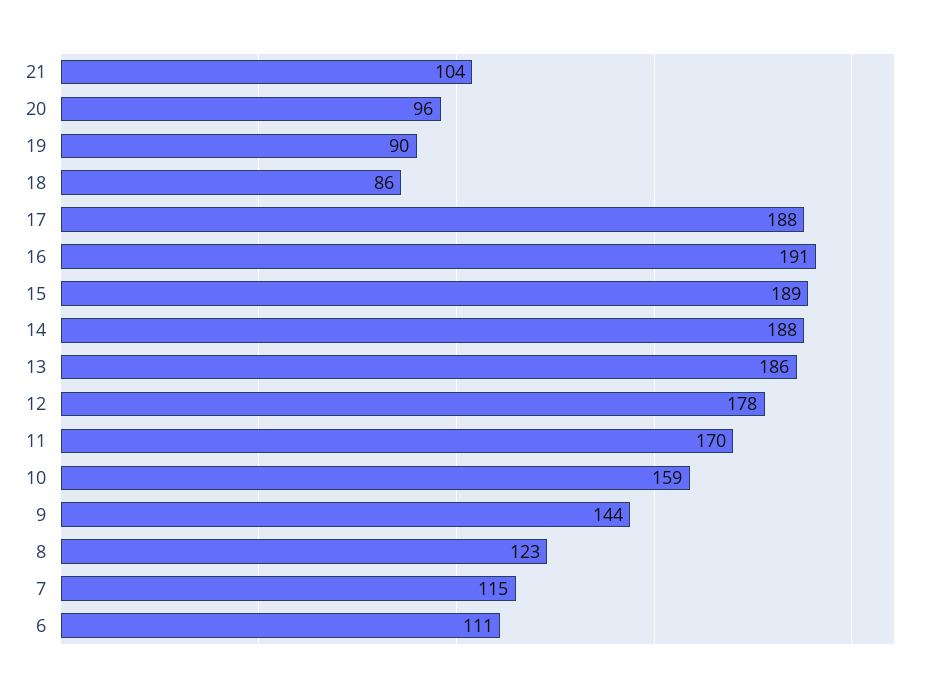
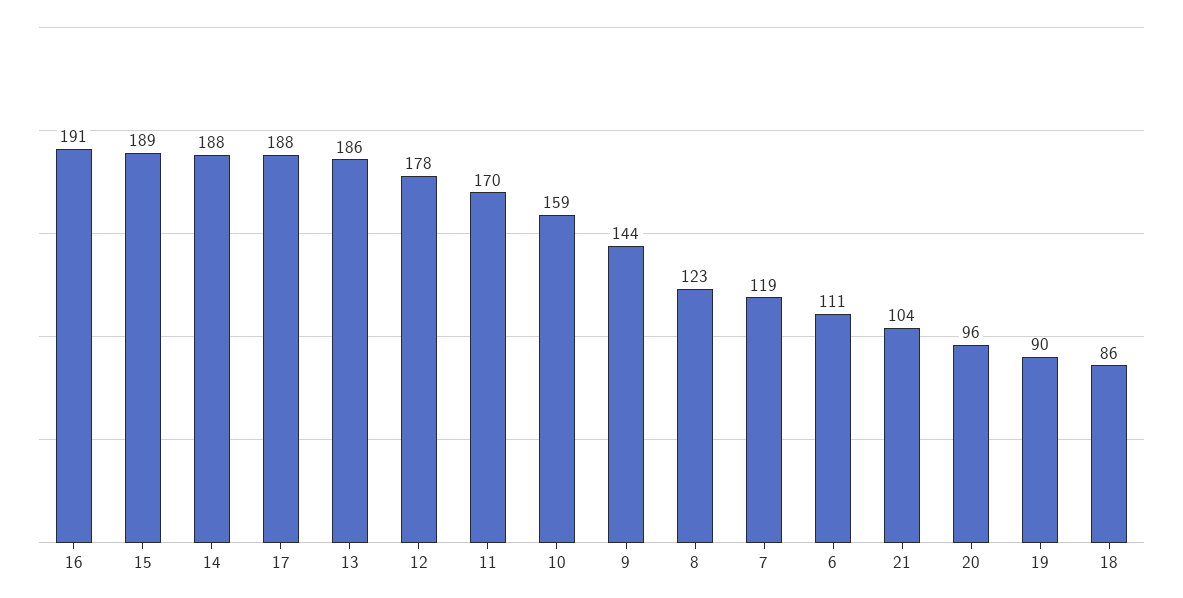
7: 115 -> 119

